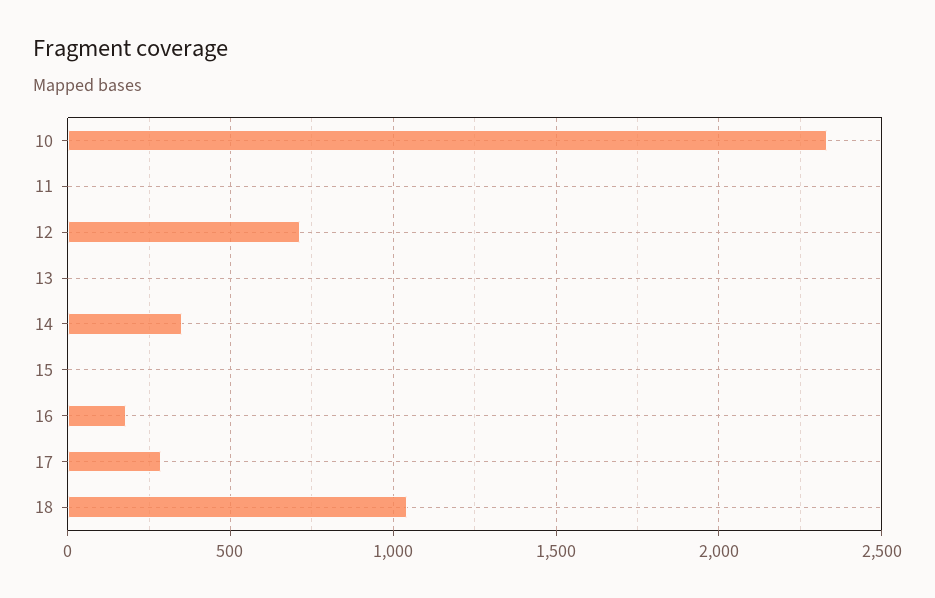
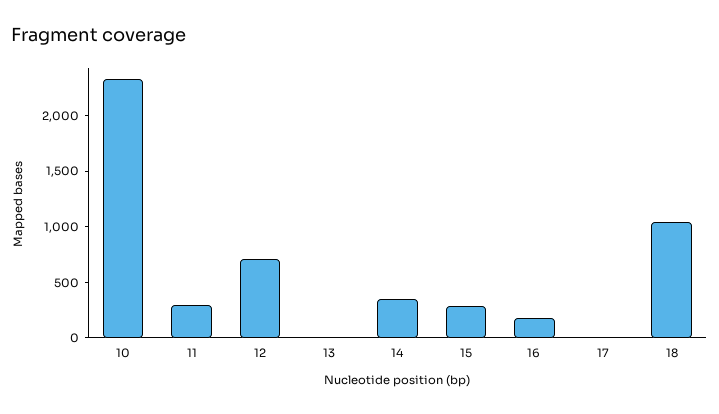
11: 0 -> 300
15: 0 -> 300
17: 300 -> 0

